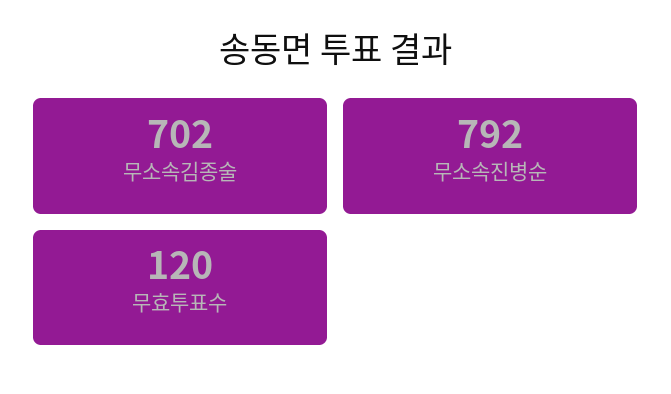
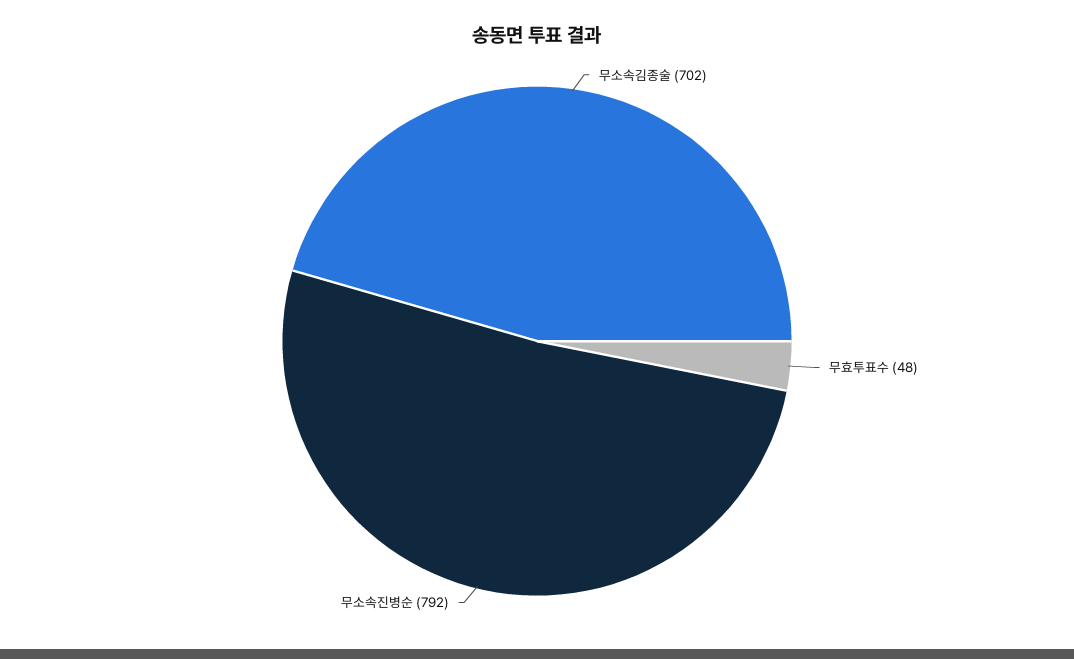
무효투표수: 120 -> 48

